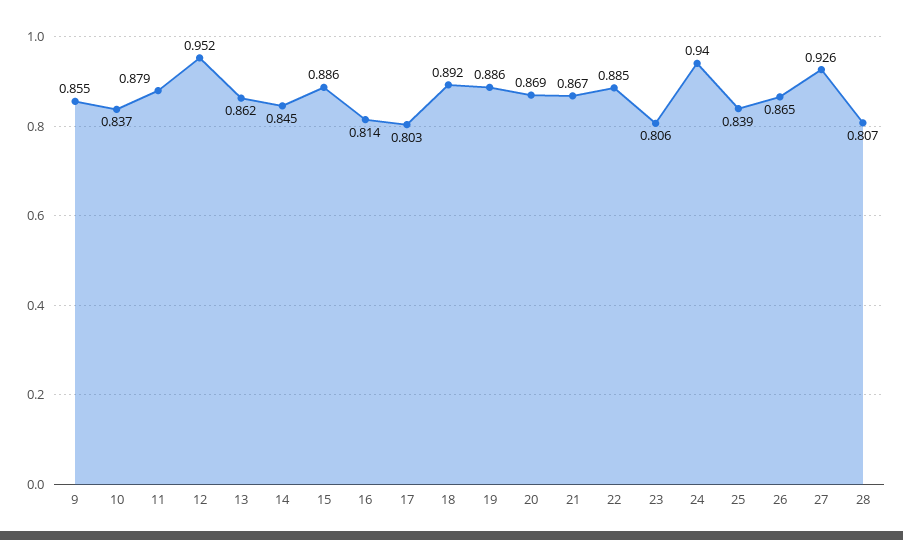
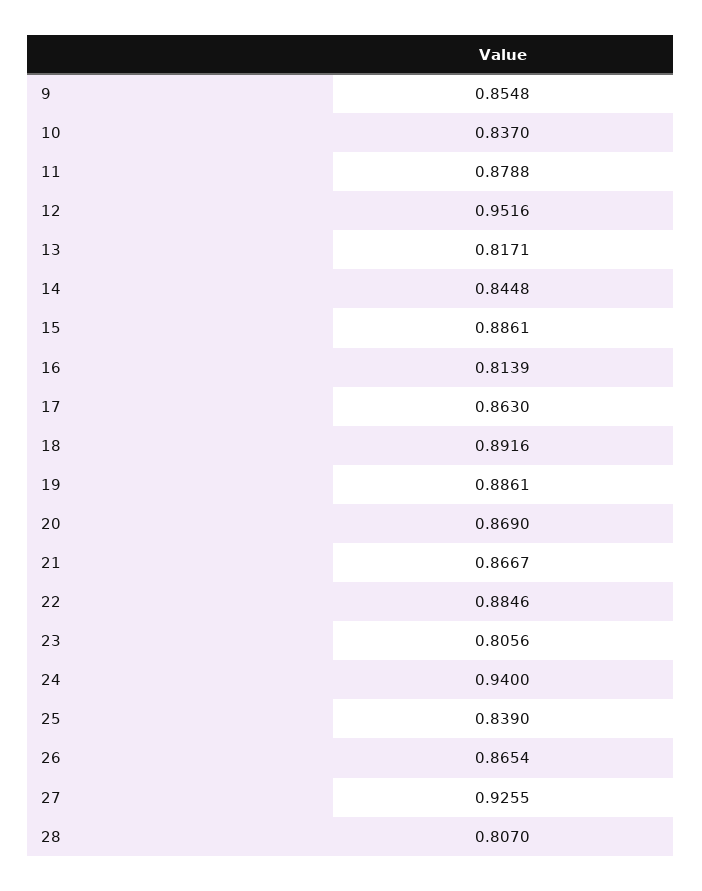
13: 0.862 -> 0.8171
17: 0.803 -> 0.863

